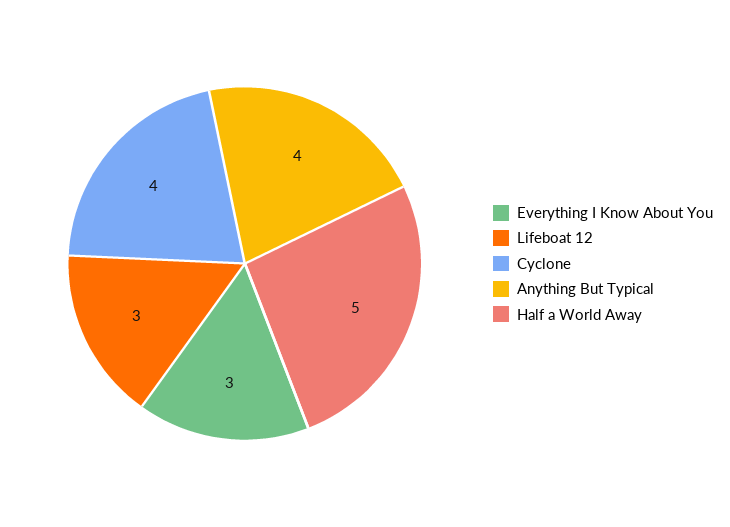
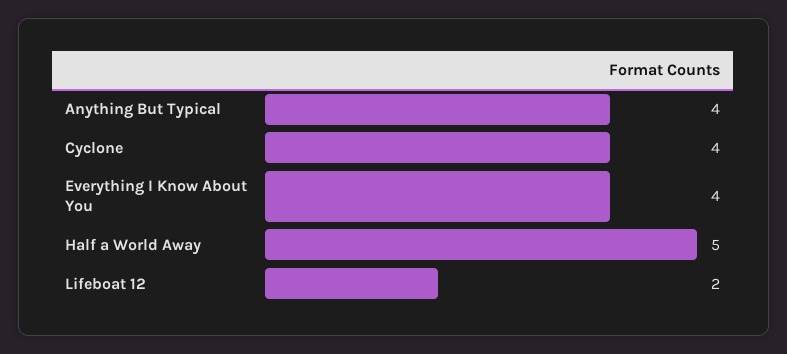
Everything I Know About You: 3 -> 4
Lifeboat 12: 3 -> 2

